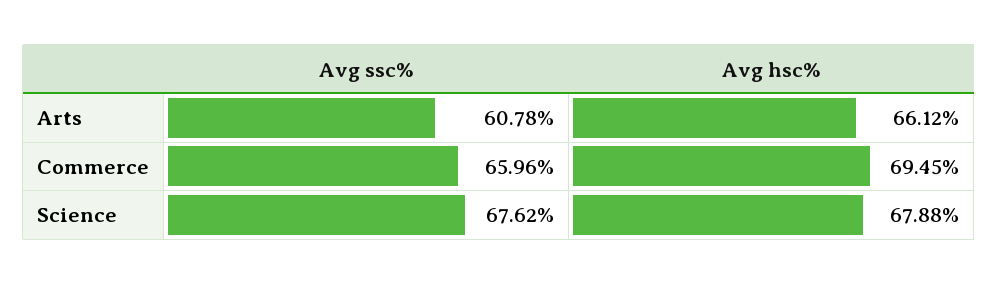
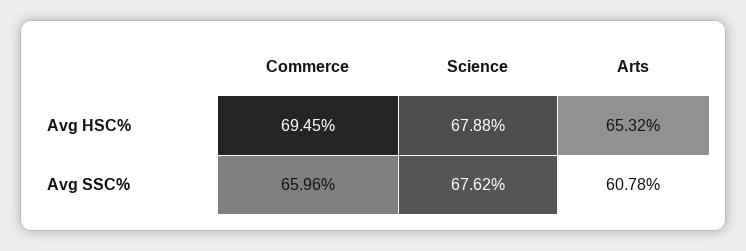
Avg hsc%, Arts: 66.12 -> 65.32

